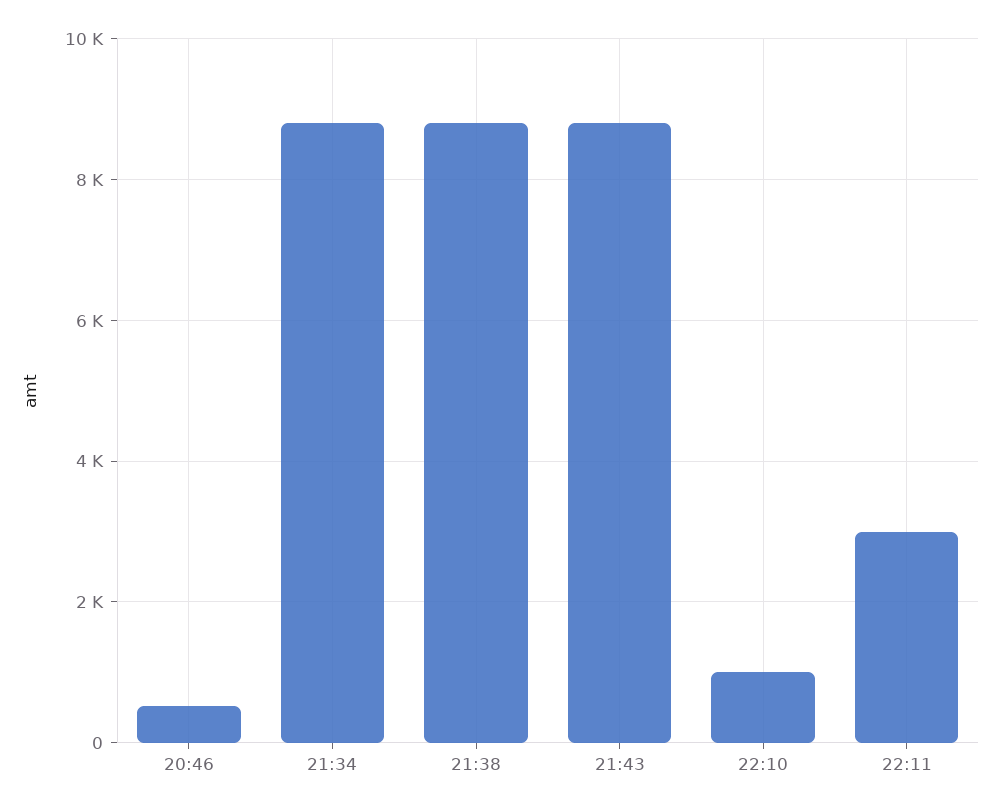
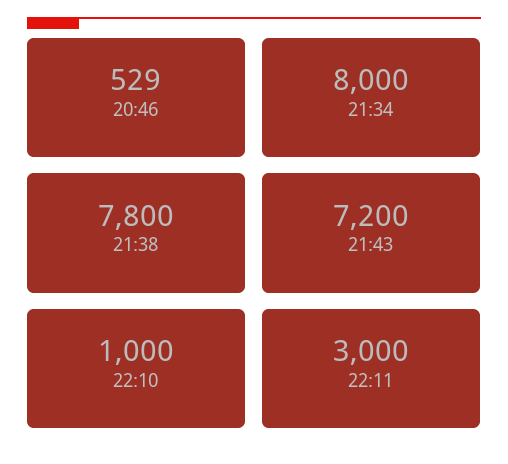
21:34: 8800 -> 8000
21:38: 8800 -> 7800
21:43: 8800 -> 7200

